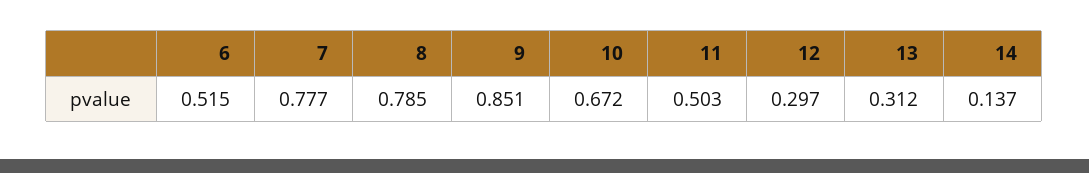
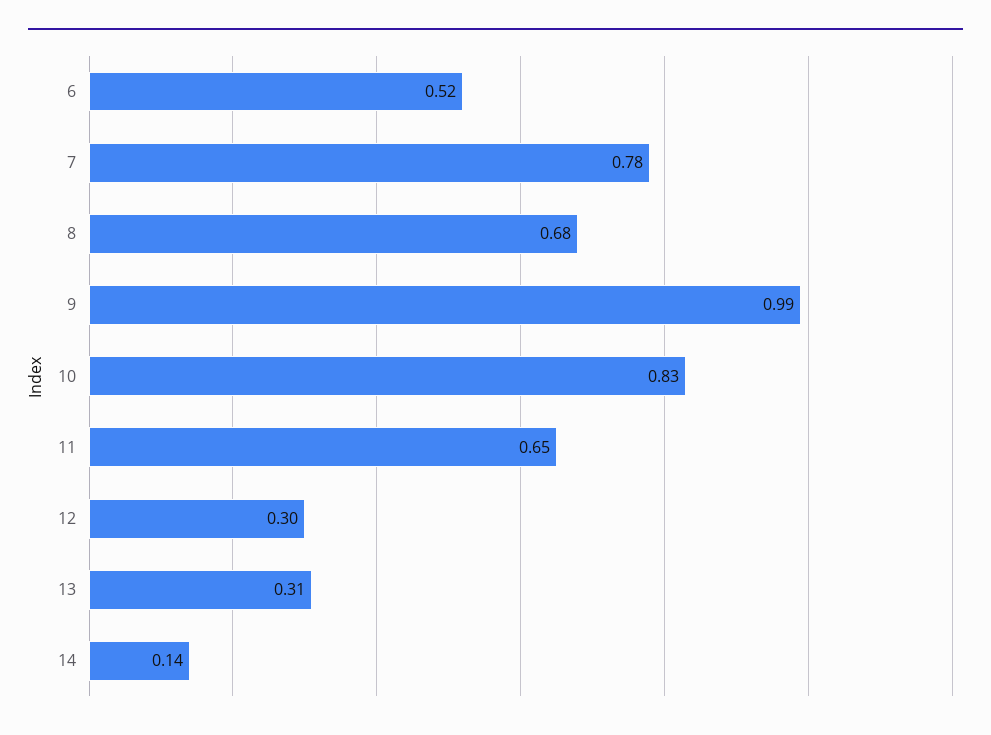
8: 0.785 -> 0.68
9: 0.851 -> 0.99
10: 0.672 -> 0.83
11: 0.503 -> 0.65

